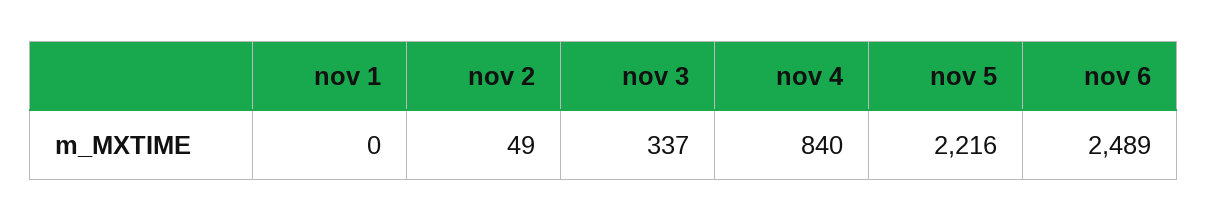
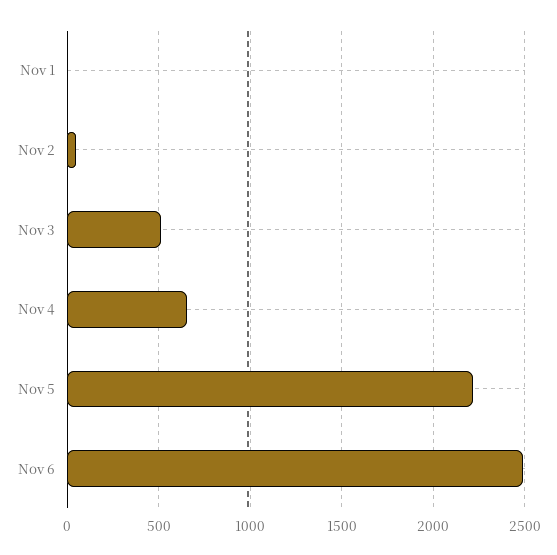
nov 3: 337 -> 500
nov 4: 840 -> 650

